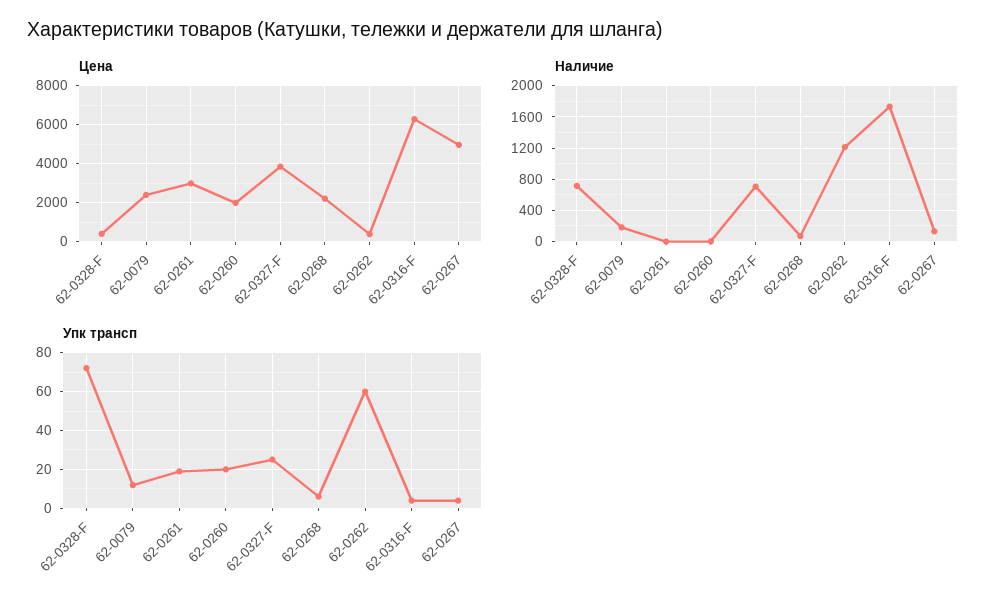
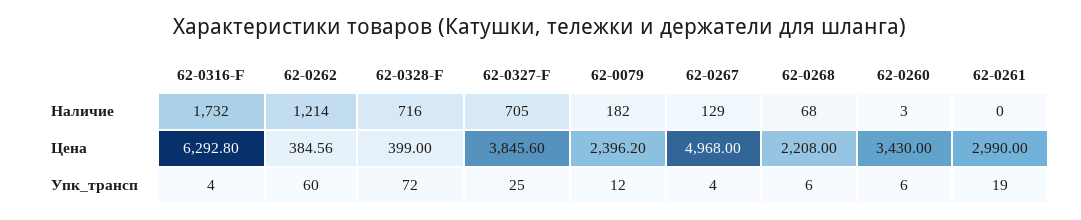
Цена, 62-0260: 2000 -> 3430
Упк трансп, 62-0260: 20 -> 6

